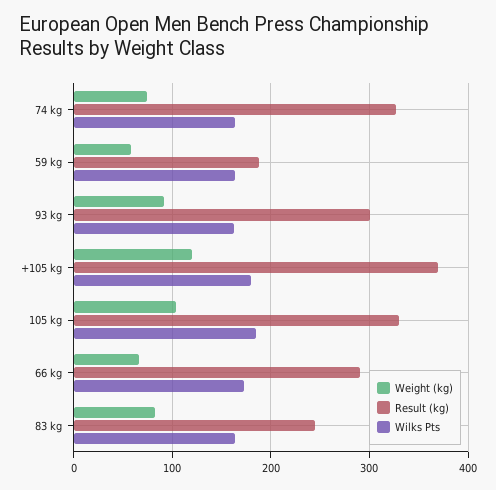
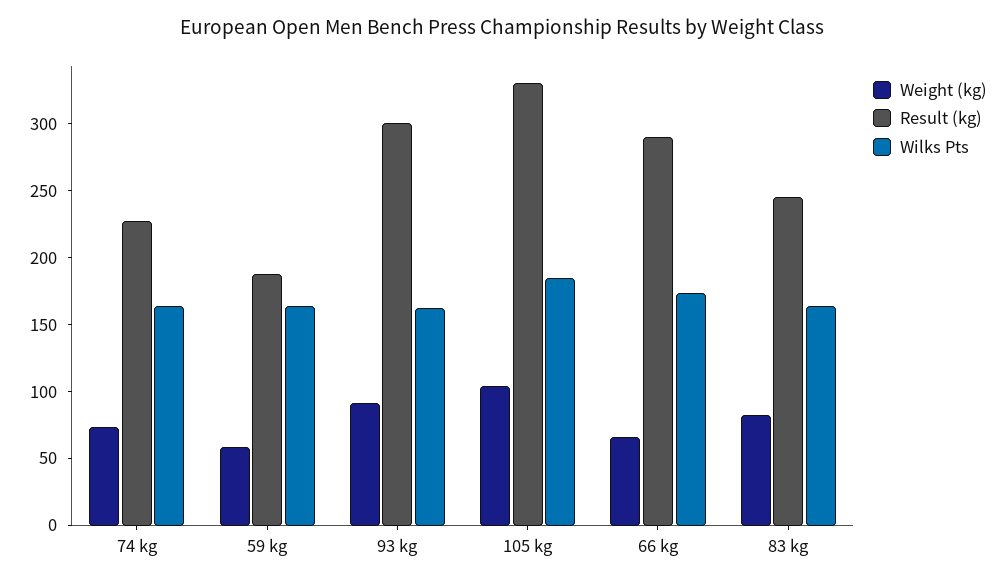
Result (kg), 74 kg: 330 -> 230
Weight (kg), +105 kg: 120 -> none
Result (kg), +105 kg: 370 -> none
Wilks Pts, +105 kg: 180 -> none

